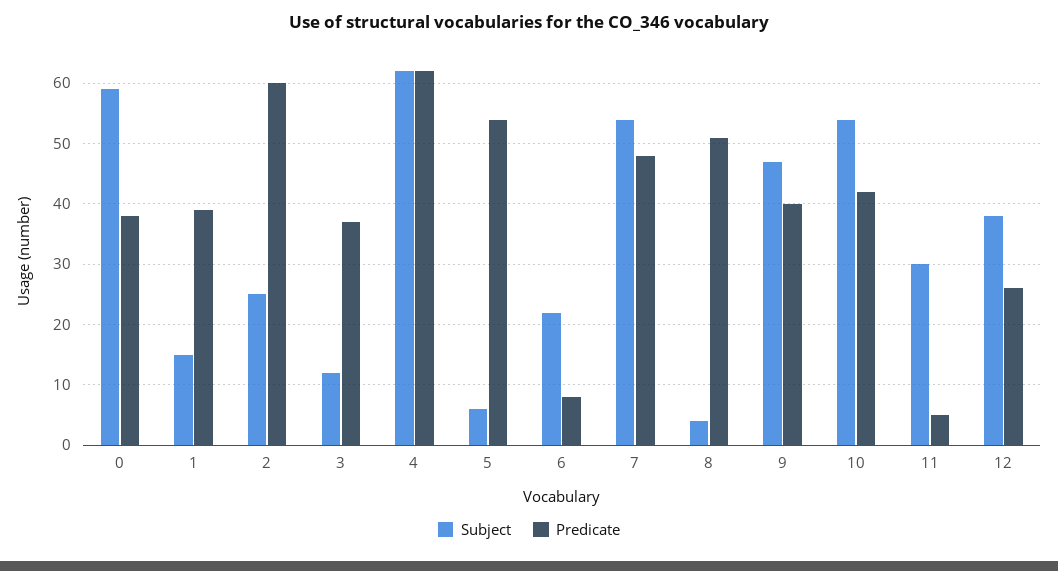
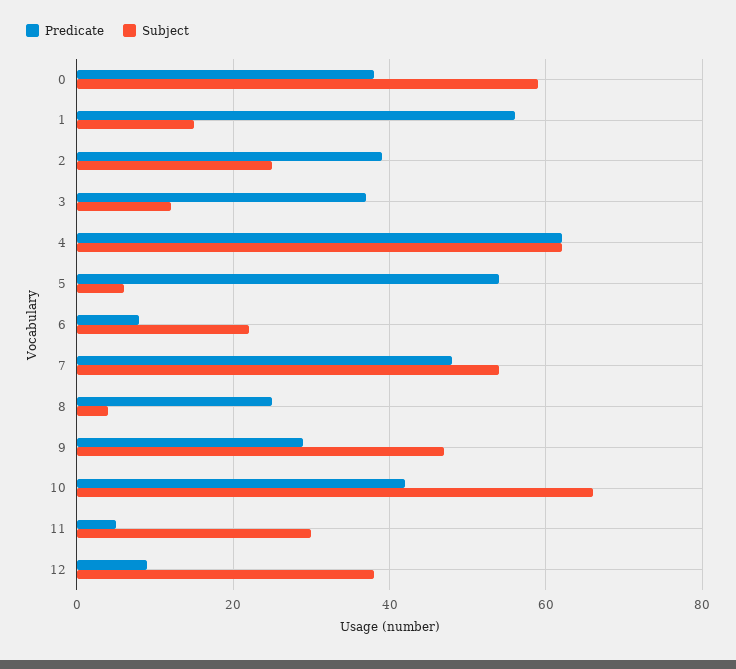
Predicate, 1: 39 -> 55
Predicate, 2: 60 -> 40
Predicate, 8: 51 -> 25
Predicate, 9: 40 -> 30
Subject, 10: 54 -> 65
Predicate, 12: 26 -> 10

